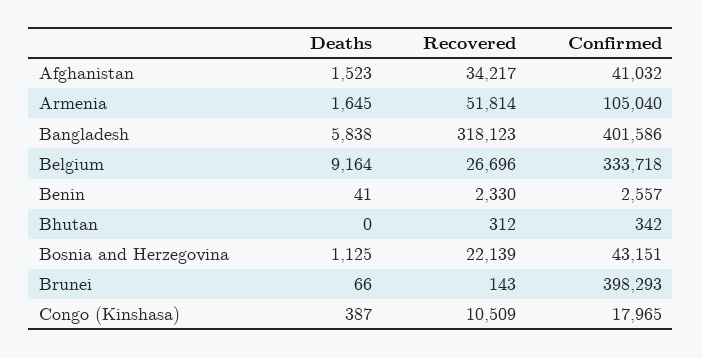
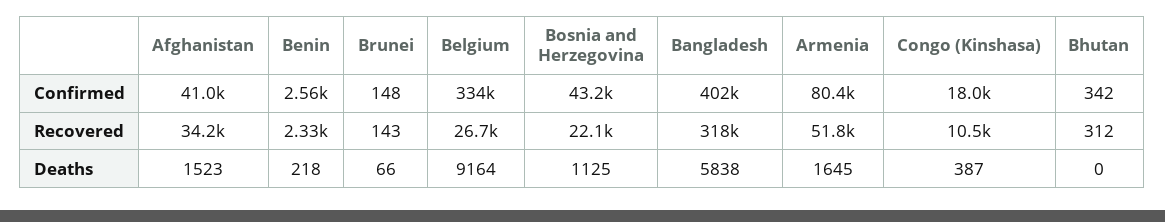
Confirmed, Armenia: 105040 -> 80400
Deaths, Benin: 41 -> 218
Confirmed, Brunei: 398293 -> 148

